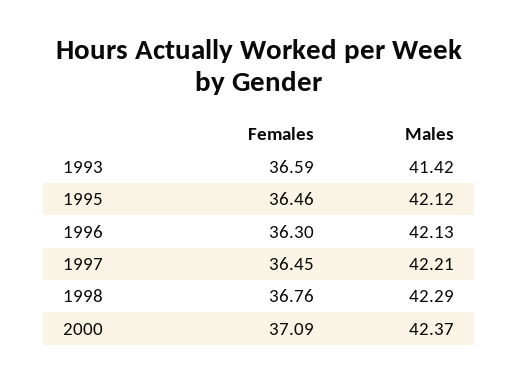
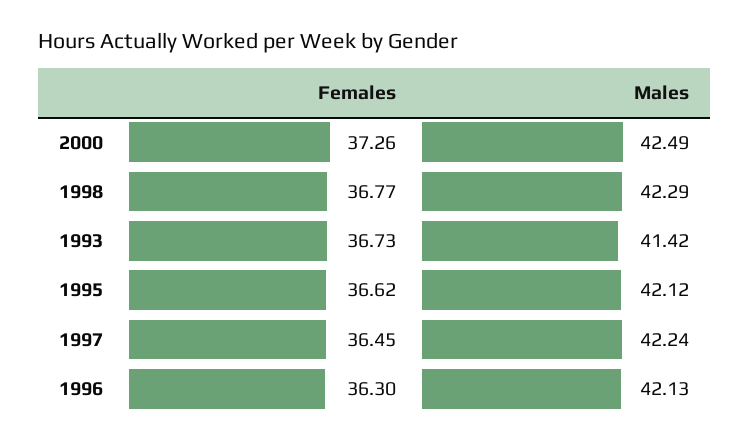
Females, 1993: 36.59 -> 36.73
Females, 1995: 36.46 -> 36.62
Males, 1997: 42.21 -> 42.24
Females, 1998: 36.76 -> 36.77
Females, 2000: 37.09 -> 37.26
Males, 2000: 42.37 -> 42.49

